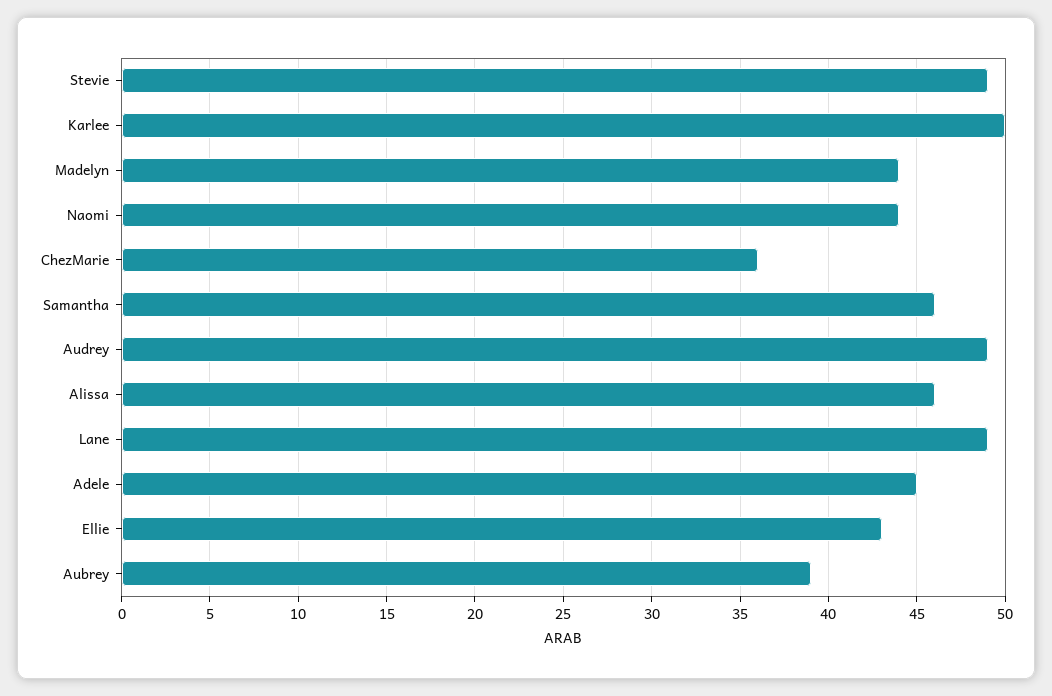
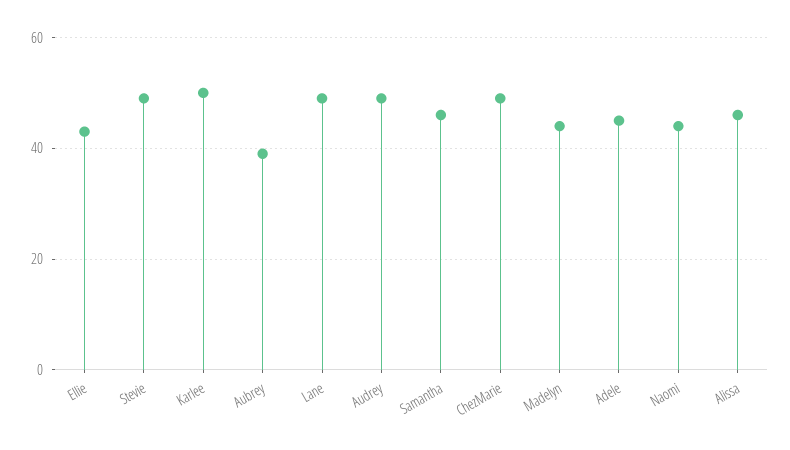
ChezMarie: 36 -> 50

